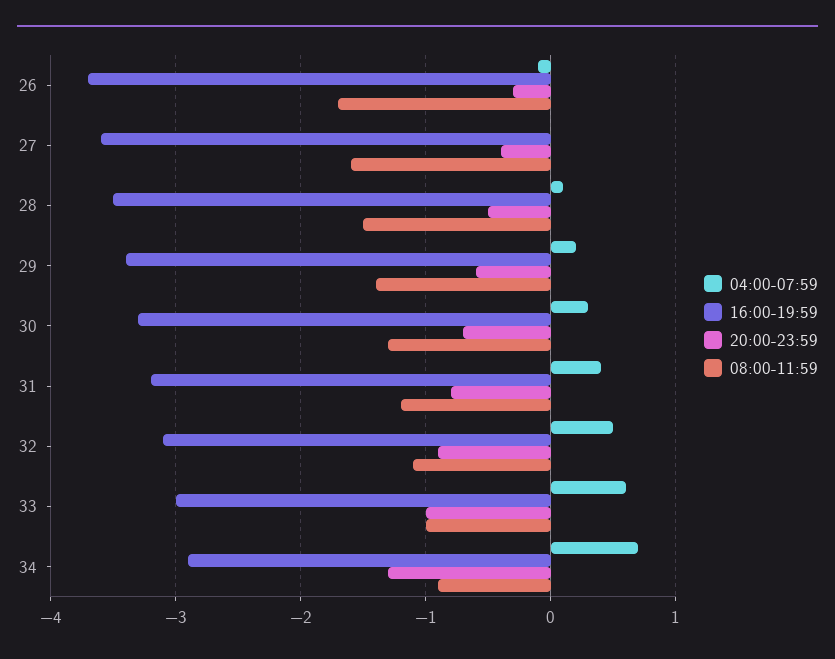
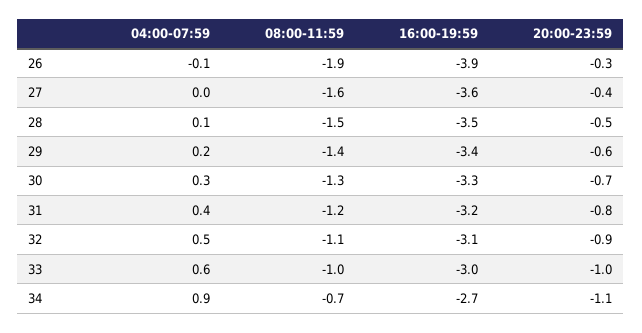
16:00-19:59, 26: -3.7 -> -3.9
08:00-11:59, 26: -1.7 -> -1.9
04:00-07:59, 34: 0.7 -> 0.9
16:00-19:59, 34: -2.9 -> -2.7
20:00-23:59, 34: -1.3 -> -1.1
08:00-11:59, 34: -0.9 -> -0.7

